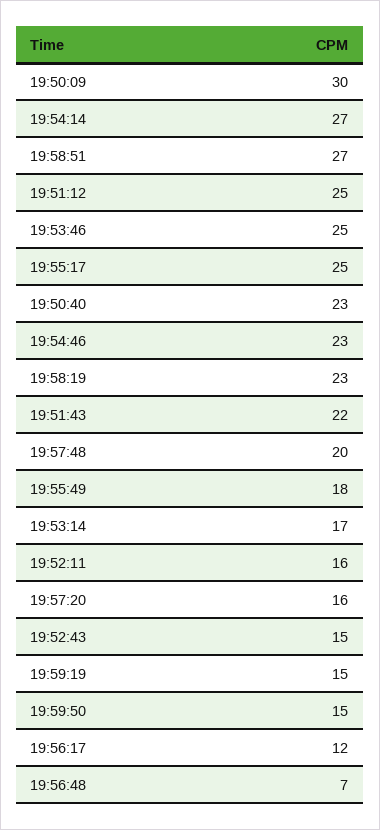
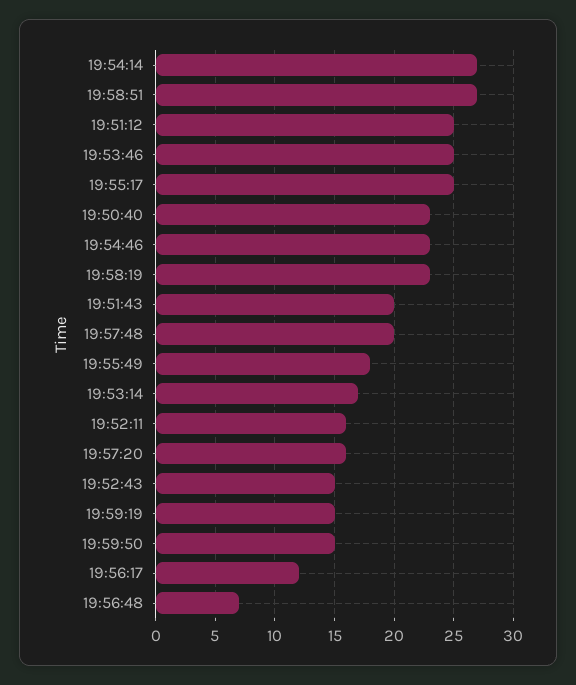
19:50:09: 30 -> none
19:51:43: 22 -> 20

